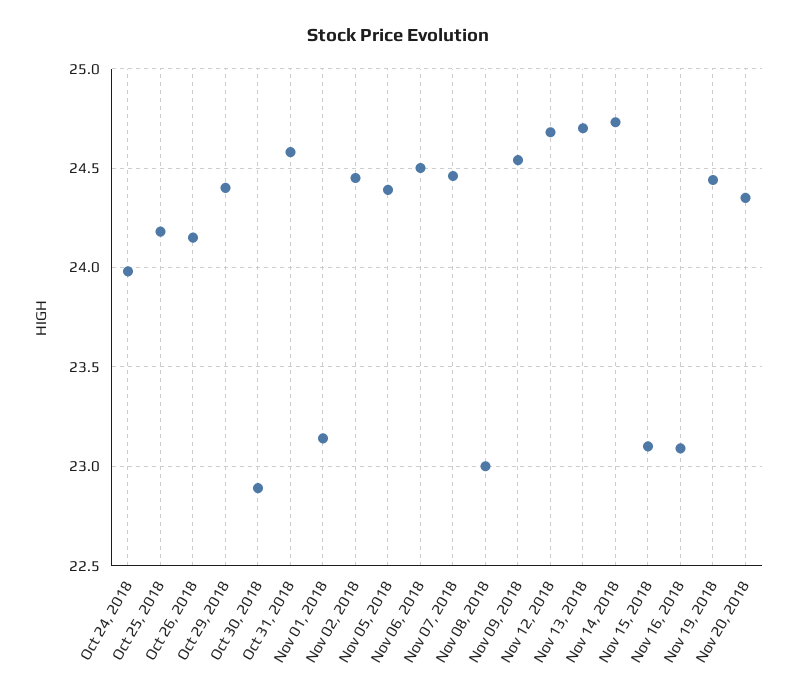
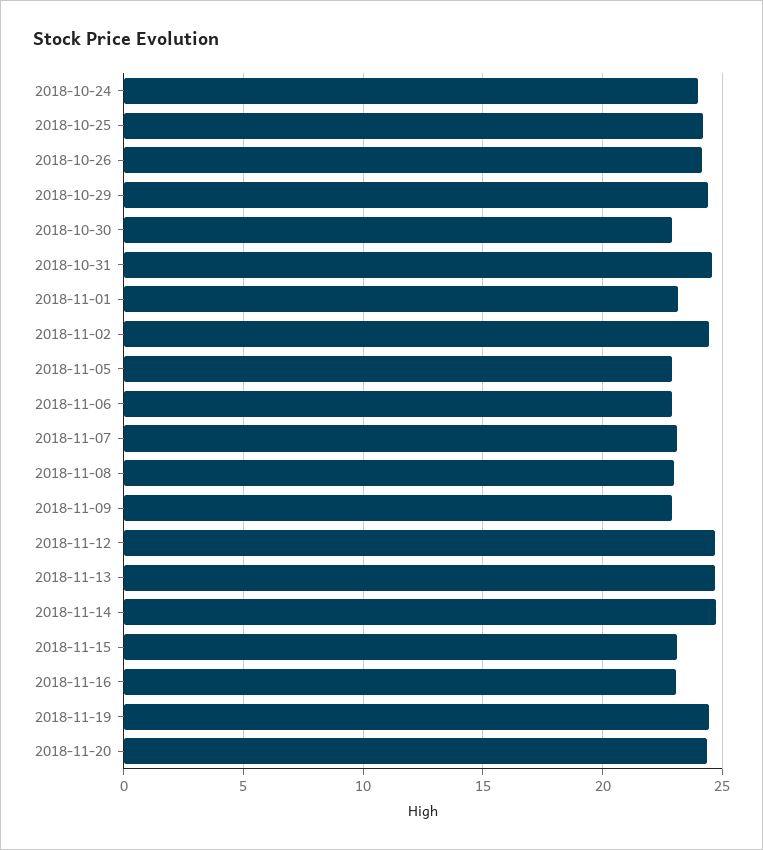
Nov 05, 2018: 24.4 -> 23
Nov 06, 2018: 24.5 -> 23
Nov 07, 2018: 24.45 -> 23
Nov 09, 2018: 24.55 -> 23

